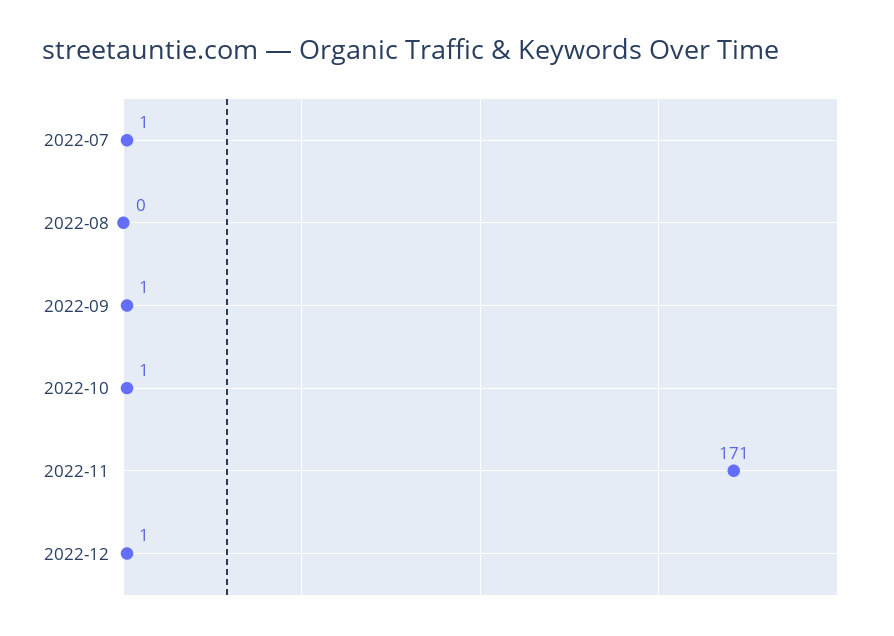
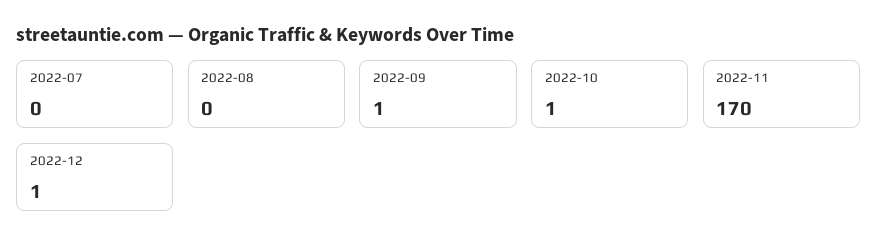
2022-07: 1 -> 0
2022-11: 171 -> 170

